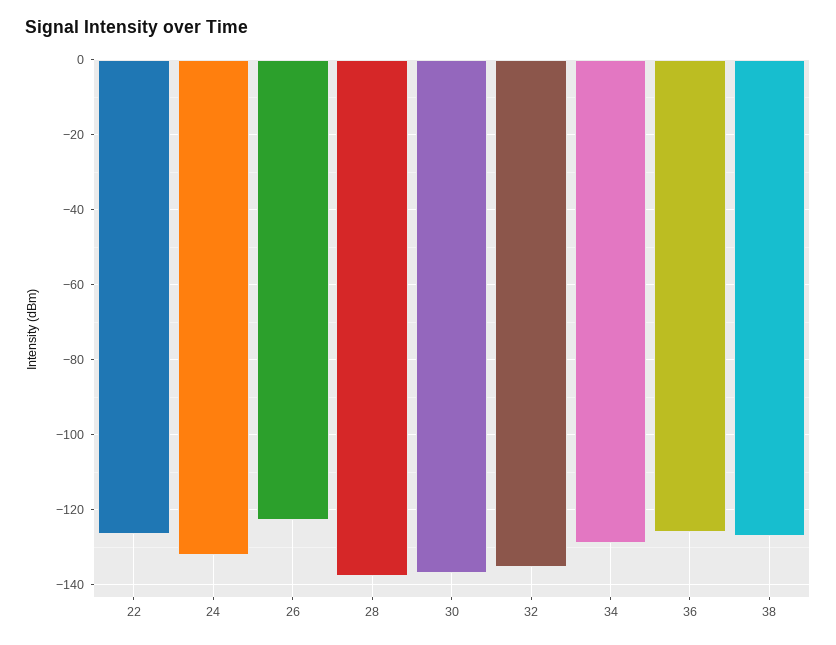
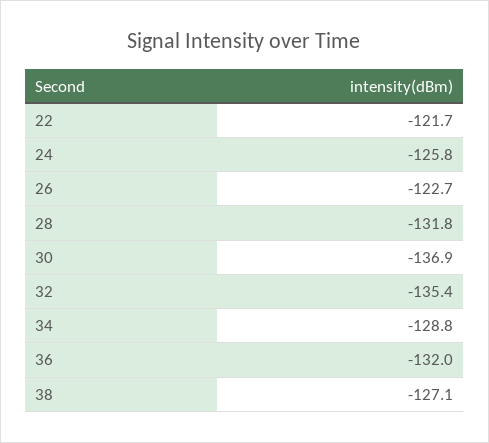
22: -126 -> -121.7
24: -132 -> -125.8
28: -138 -> -131.8
36: -126 -> -132

